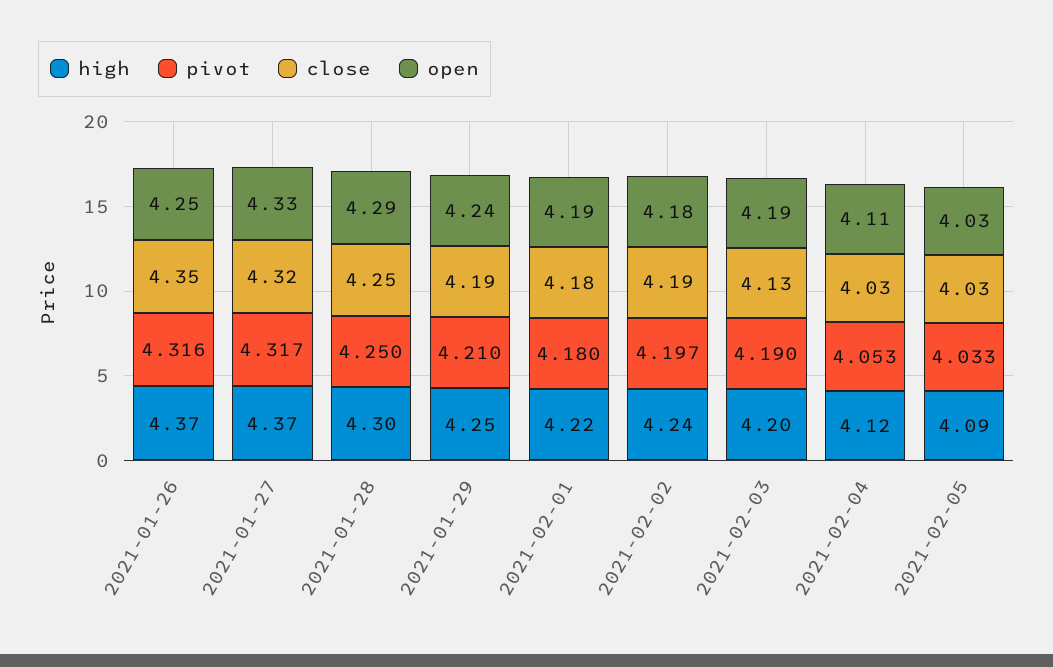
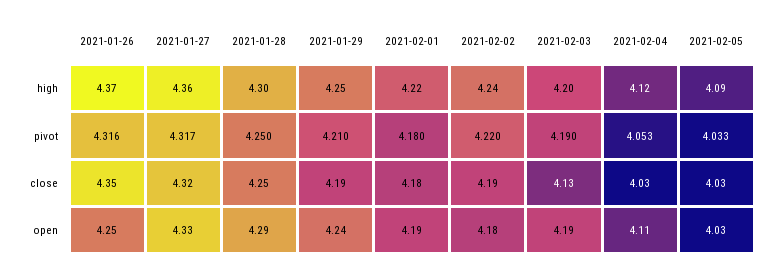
high, 2021-01-27: 4.37 -> 4.36
pivot, 2021-02-02: 4.197 -> 4.22

